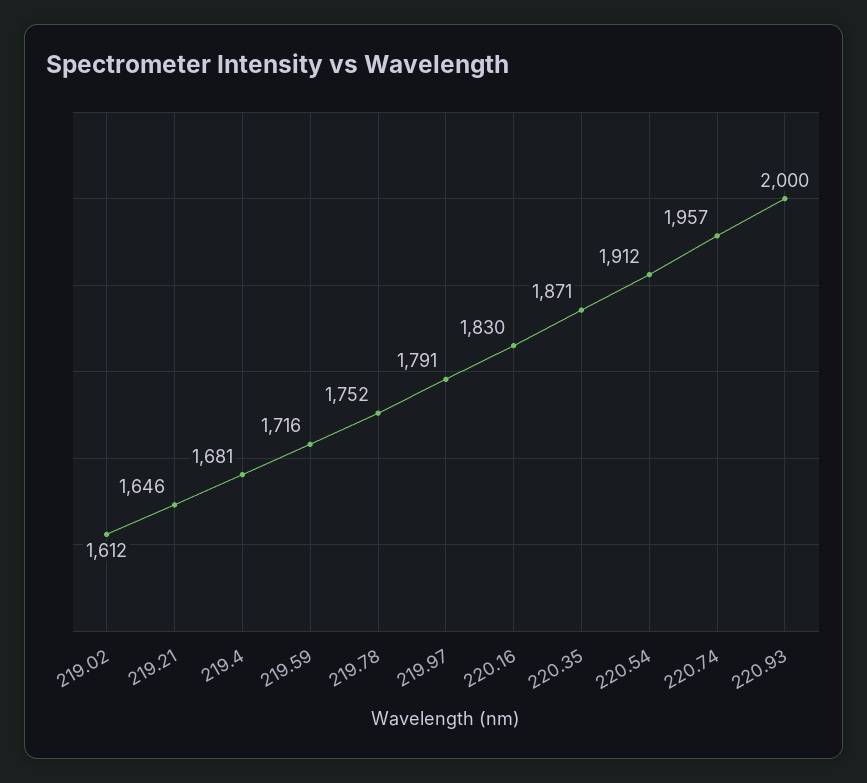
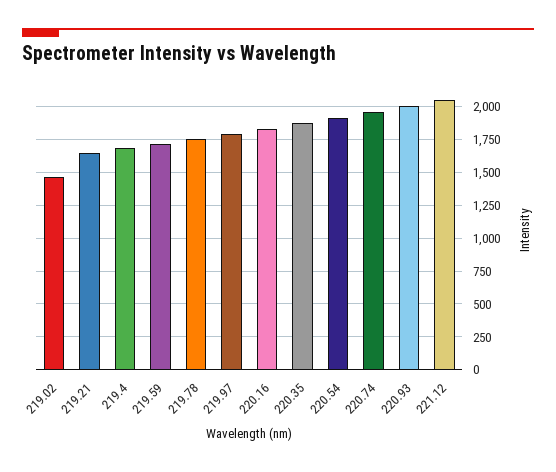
219.02: 1612 -> 1450
221.12: none -> 2050

